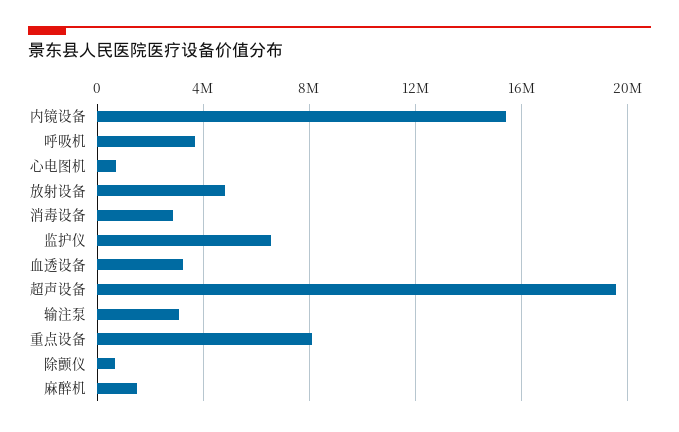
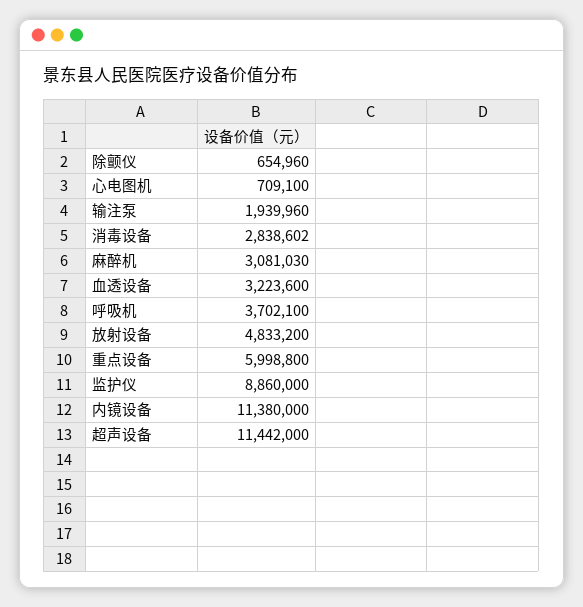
内镜设备: 15500000 -> 11380000
监护仪: 6500000 -> 8860000
超声设备: 19500000 -> 11442000
输注泵: 3000000 -> 1939960
重点设备: 8000000 -> 5998800
麻醉机: 1500000 -> 3081030

